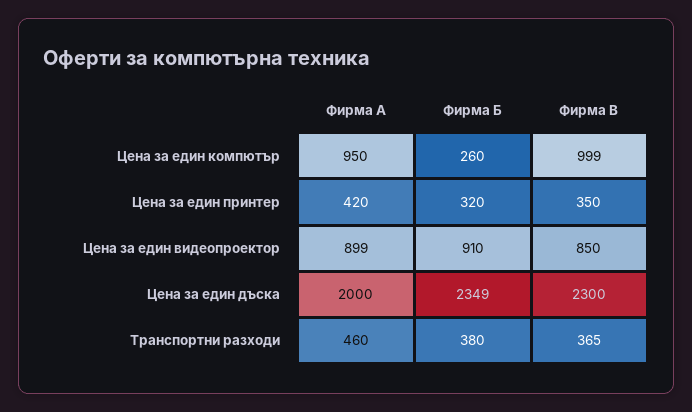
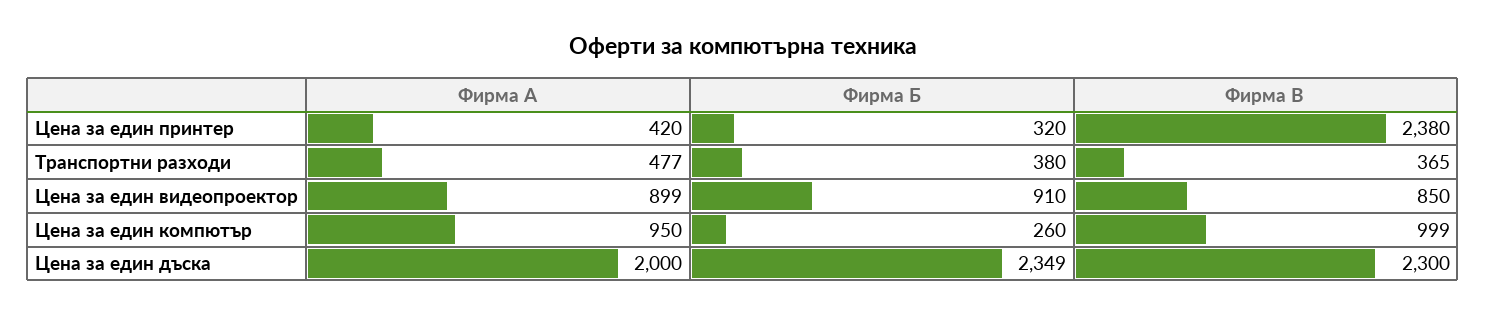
Фирма В, Цена за един принтер: 350 -> 2380
Фирма А, Транспортни разходи: 460 -> 477

